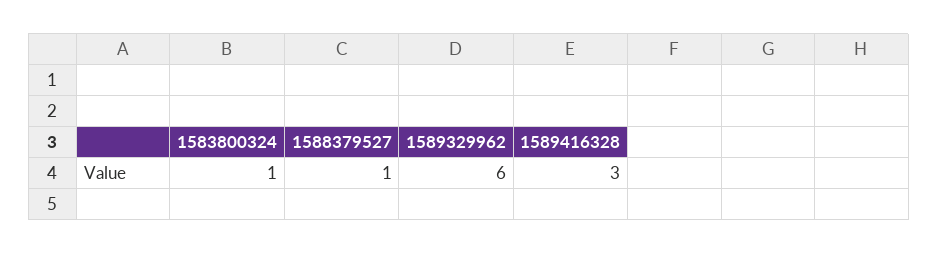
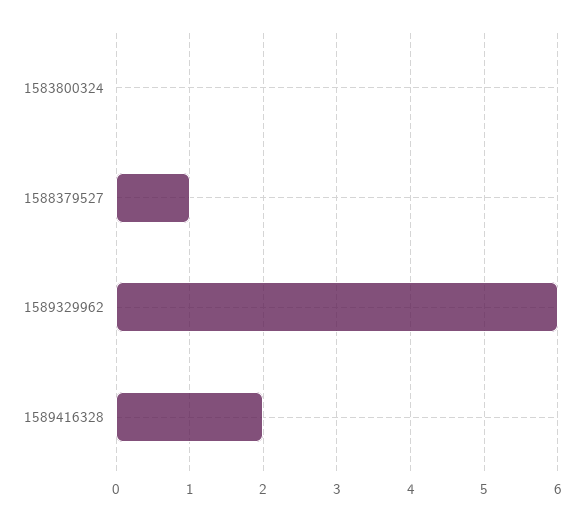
1583800324: 1 -> 0
1589416328: 3 -> 2

